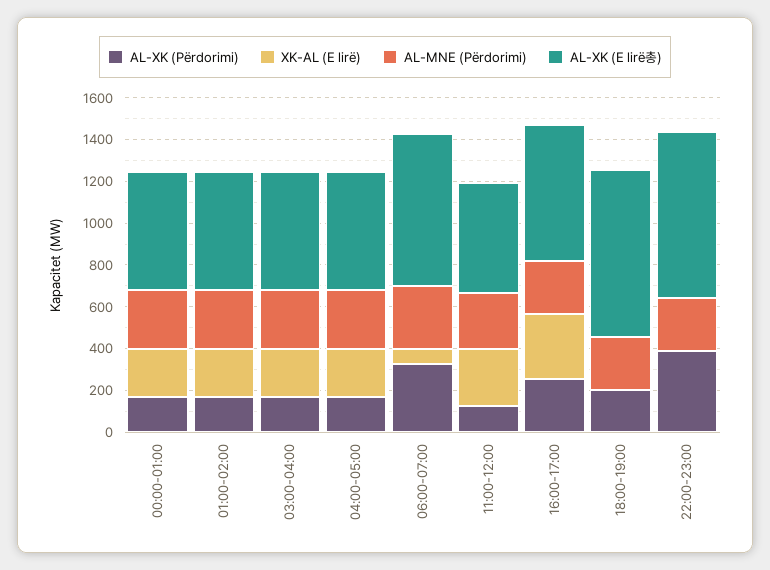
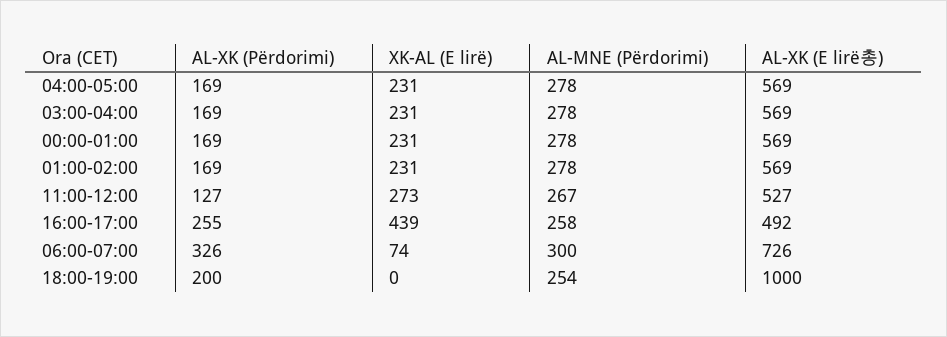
XK-AL (E lirë), 16:00-17:00: 300 -> 439
AL-XK (E lirë총), 16:00-17:00: 650 -> 492
AL-XK (E lirë총), 18:00-19:00: 800 -> 1000
AL-XK (Përdorimi), 22:00-23:00: 400 -> none
XK-AL (E lirë), 22:00-23:00: 0 -> none
AL-MNE (Përdorimi), 22:00-23:00: 250 -> none
AL-XK (E lirë총), 22:00-23:00: 800 -> none

